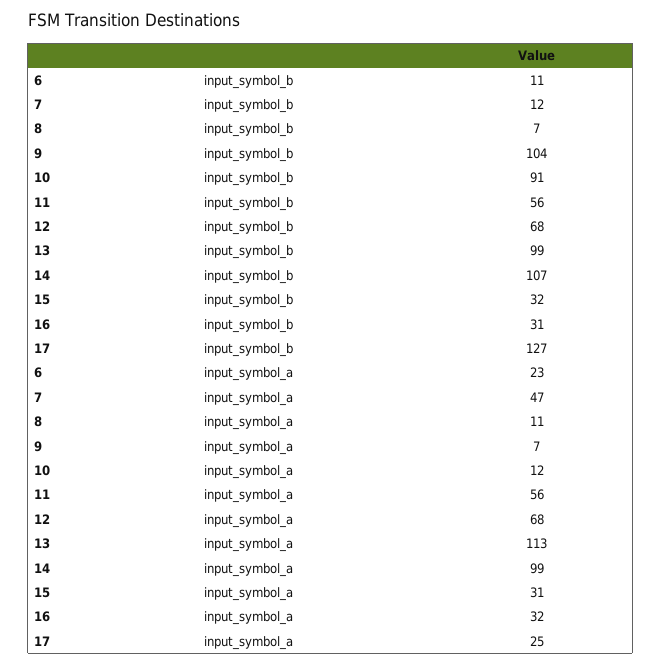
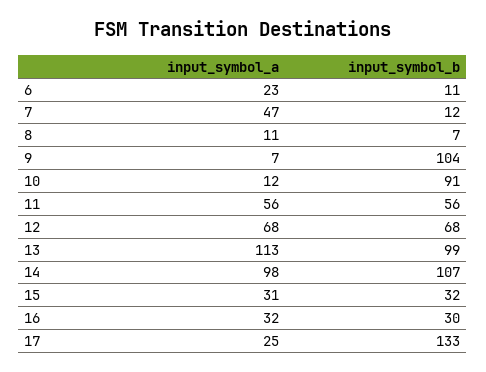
16, input_symbol_b: 31 -> 30
17, input_symbol_b: 127 -> 133
14, input_symbol_a: 99 -> 98

